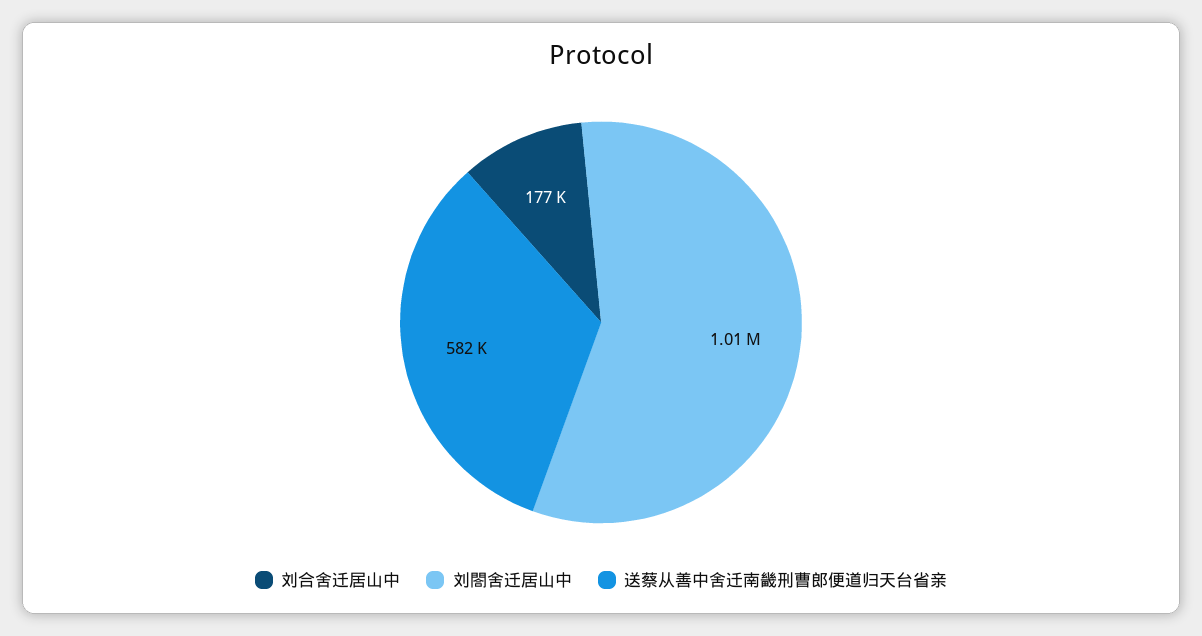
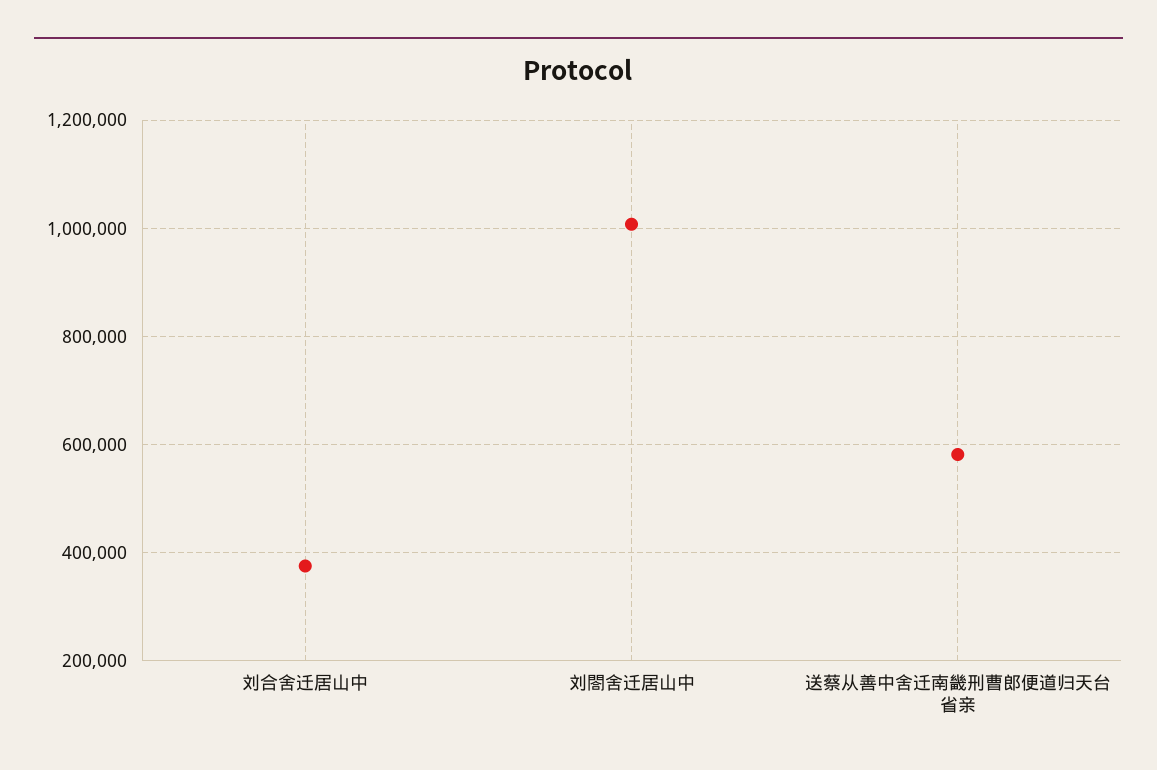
刘合舍迁居山中: 177000 -> 380000

